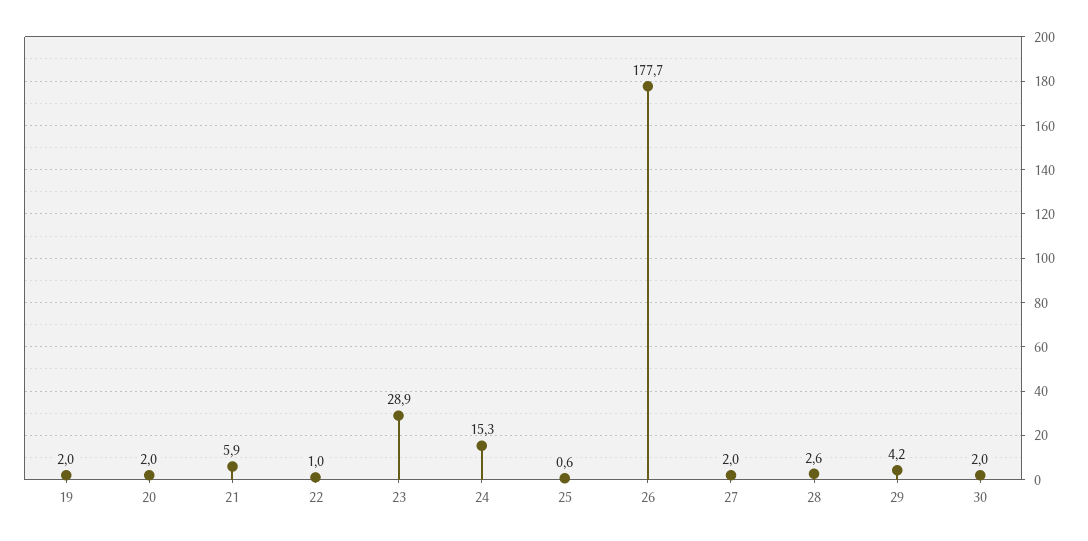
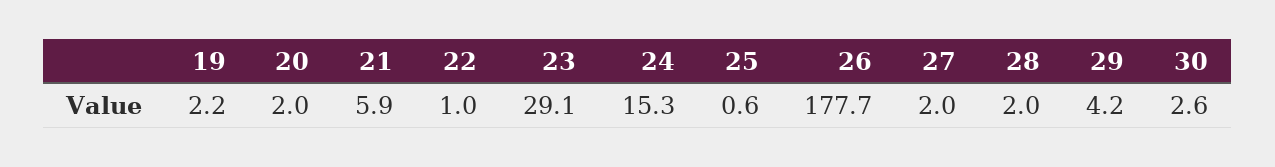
19: 2 -> 2.2
23: 28.9 -> 29.1
28: 2.6 -> 2
30: 2 -> 2.6

